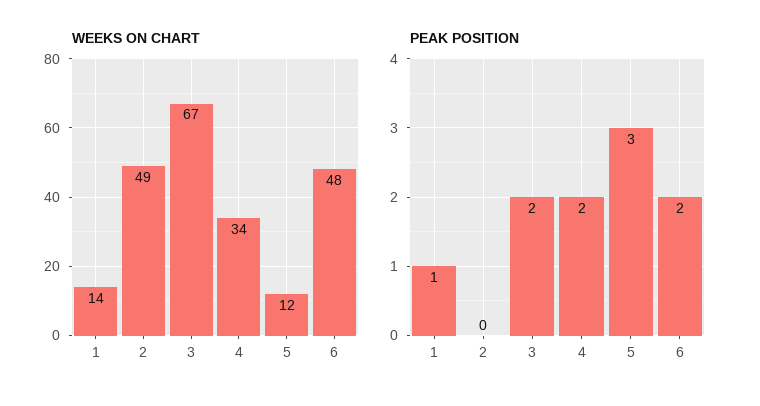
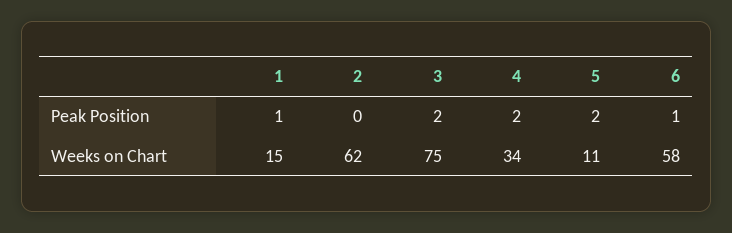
WEEKS ON CHART, 1: 14 -> 15
WEEKS ON CHART, 2: 49 -> 62
WEEKS ON CHART, 3: 67 -> 75
WEEKS ON CHART, 5: 12 -> 11
WEEKS ON CHART, 6: 48 -> 58
PEAK POSITION, 5: 3 -> 2
PEAK POSITION, 6: 2 -> 1

